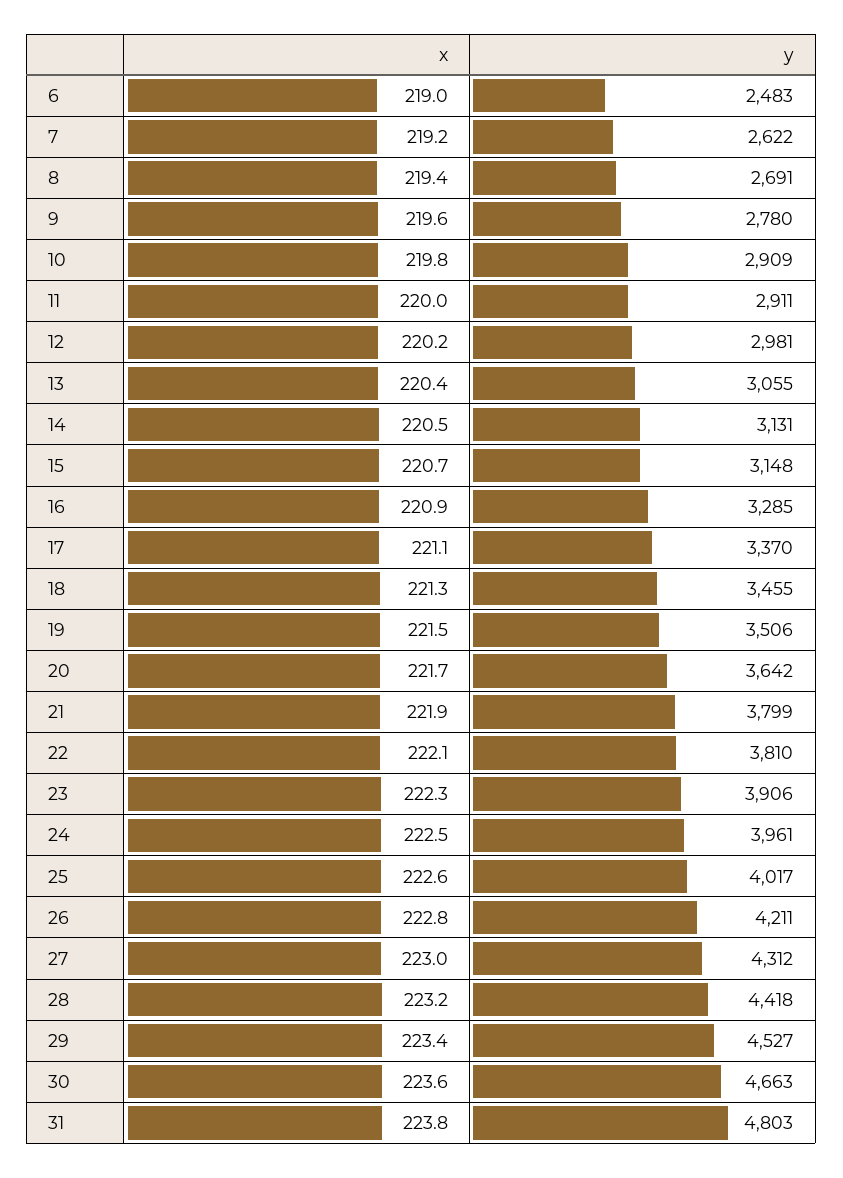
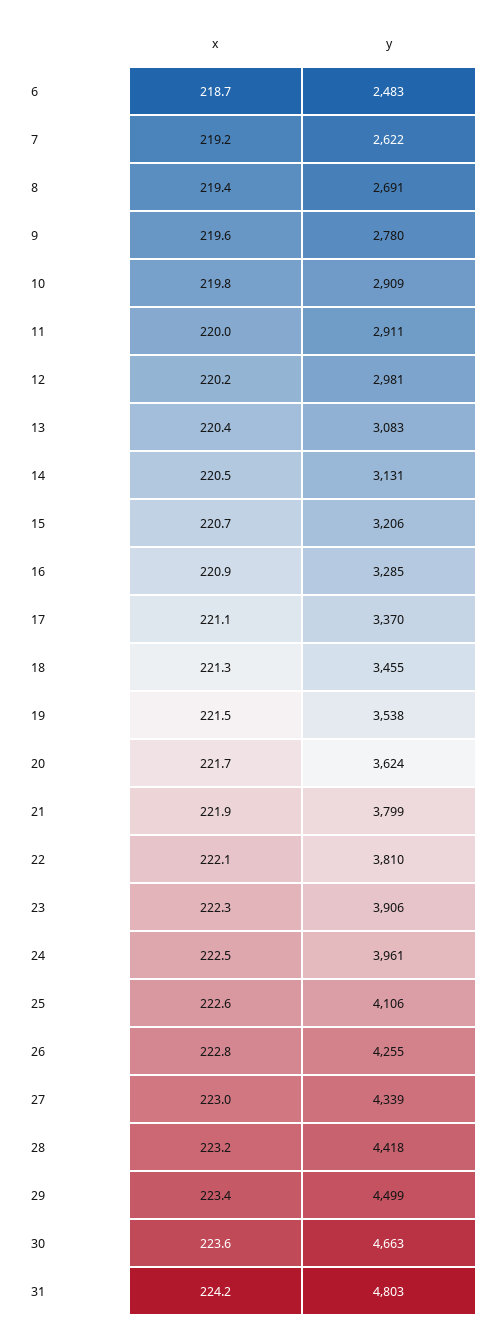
x, 6: 219 -> 218.7
y, 13: 3055 -> 3083
y, 15: 3148 -> 3206
y, 19: 3506 -> 3538
y, 20: 3642 -> 3624
y, 25: 4017 -> 4106
y, 26: 4211 -> 4255
y, 27: 4312 -> 4339
y, 29: 4527 -> 4499
x, 31: 223.8 -> 224.2

